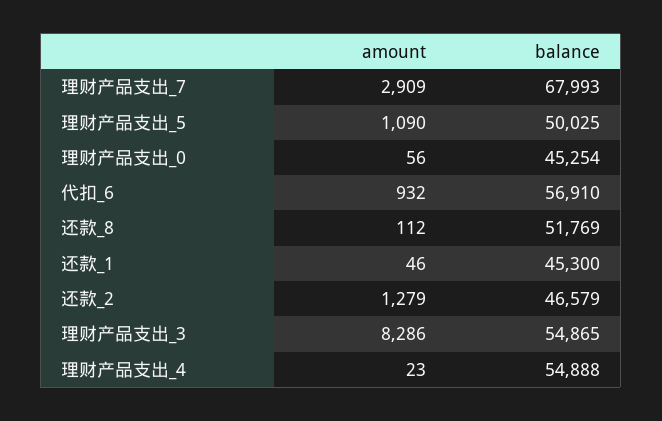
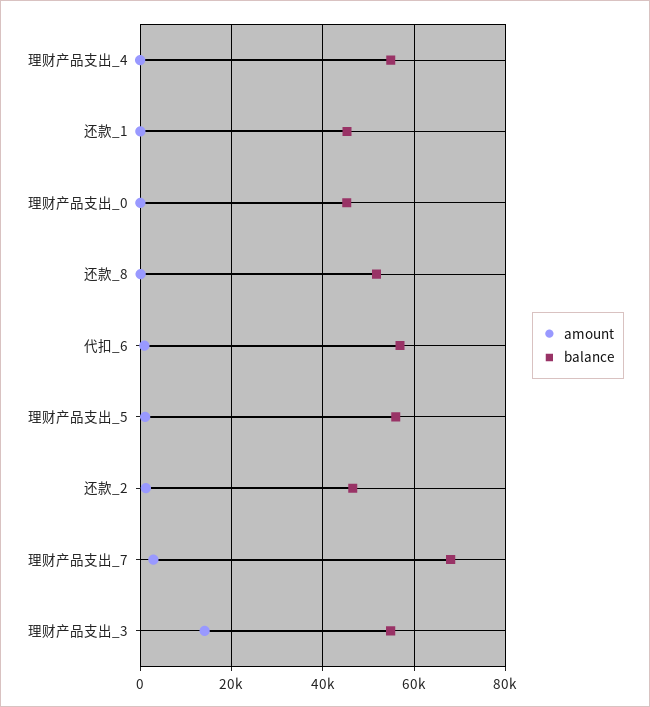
balance, 理财产品支出_5: 50025 -> 56000
amount, 理财产品支出_3: 8286 -> 14000

